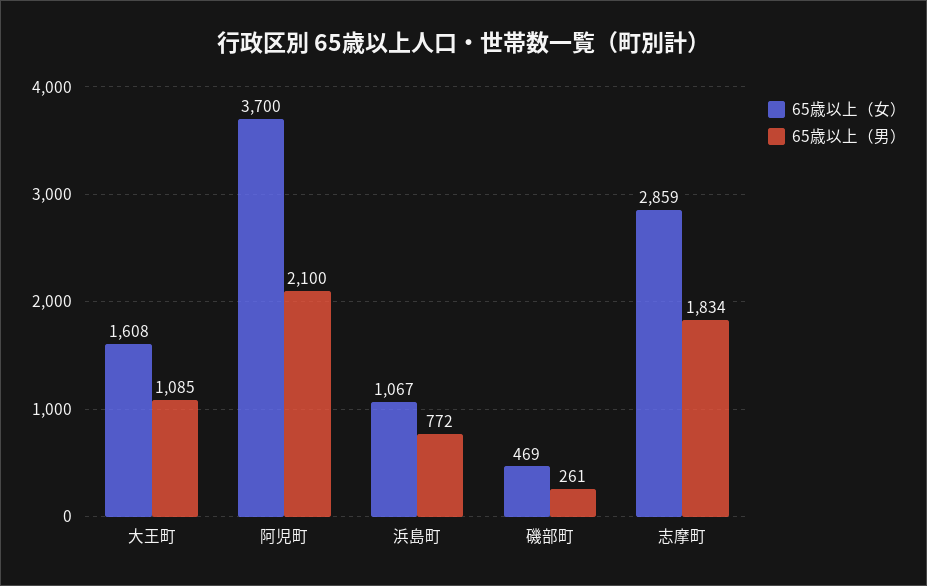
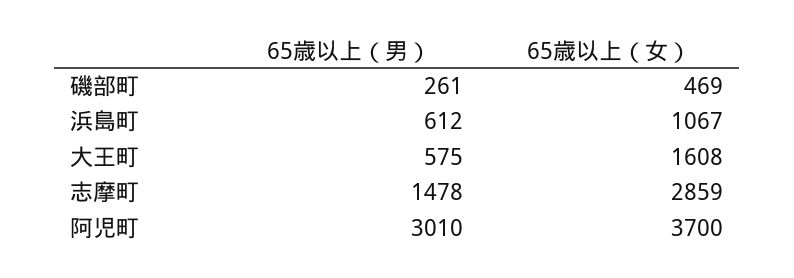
65歳以上（男）, 大王町: 1085 -> 575
65歳以上（男）, 阿児町: 2100 -> 3010
65歳以上（男）, 浜島町: 772 -> 612
65歳以上（男）, 志摩町: 1834 -> 1478

